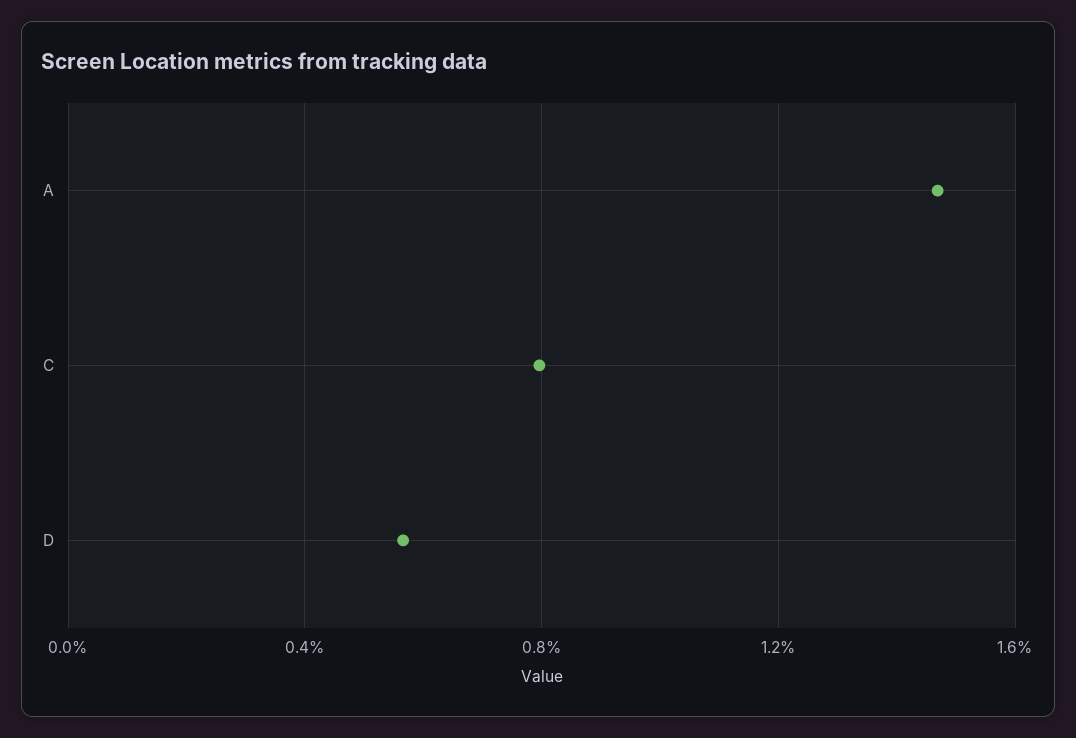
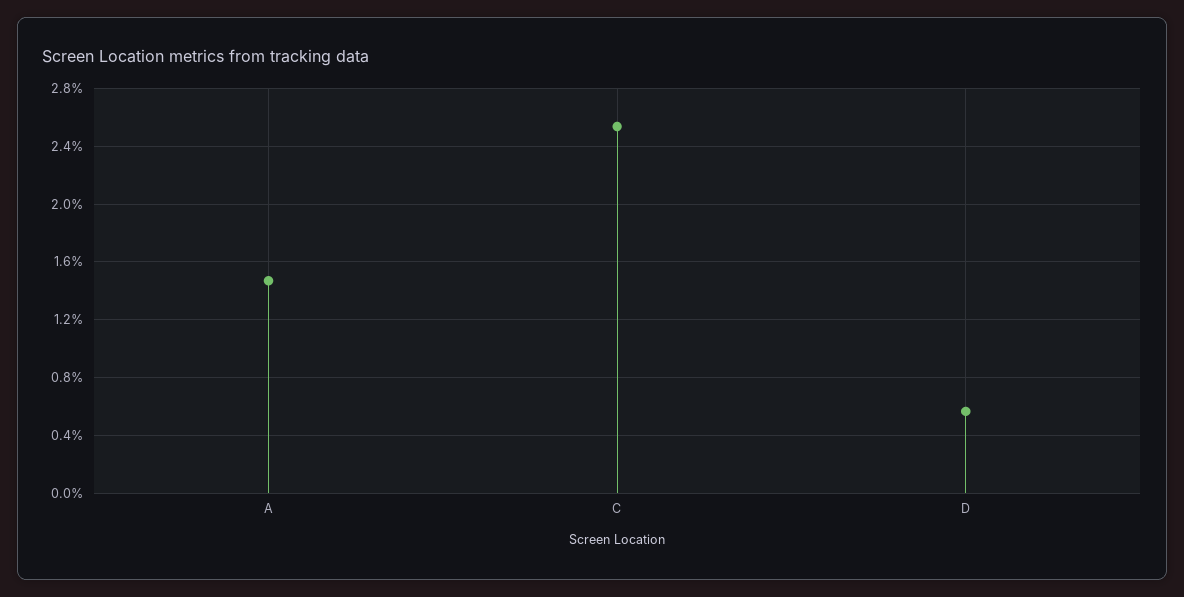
C: 0.8 -> 2.55

